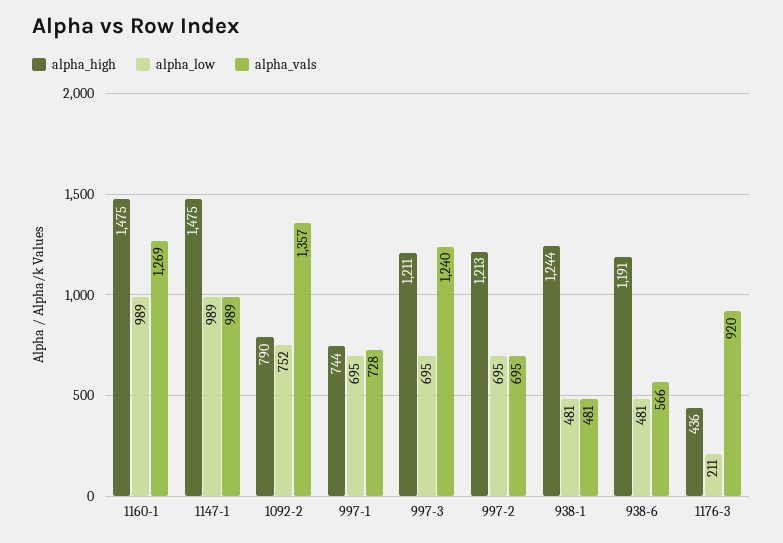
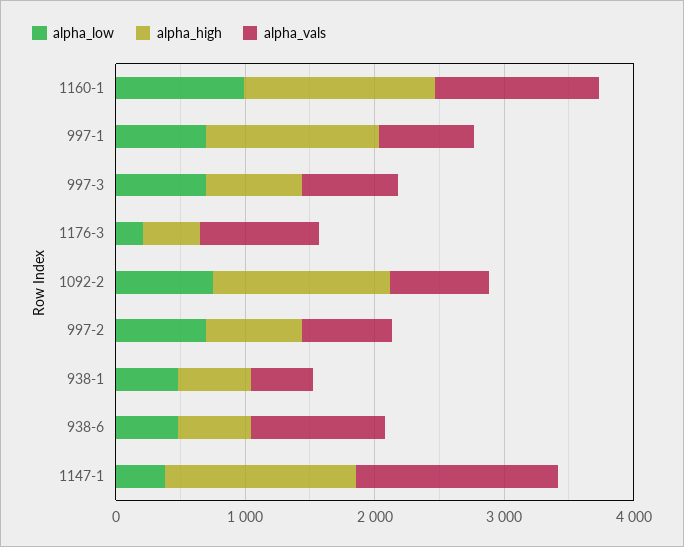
alpha_low, 1147-1: 989 -> 400
alpha_vals, 1147-1: 989 -> 1600
alpha_high, 1092-2: 790 -> 1400
alpha_vals, 1092-2: 1357 -> 800
alpha_high, 997-1: 744 -> 1400
alpha_high, 997-3: 1211 -> 800
alpha_vals, 997-3: 1240 -> 800
alpha_high, 997-2: 1213 -> 800
alpha_high, 938-1: 1244 -> 600
alpha_high, 938-6: 1191 -> 600
alpha_vals, 938-6: 566 -> 1000

